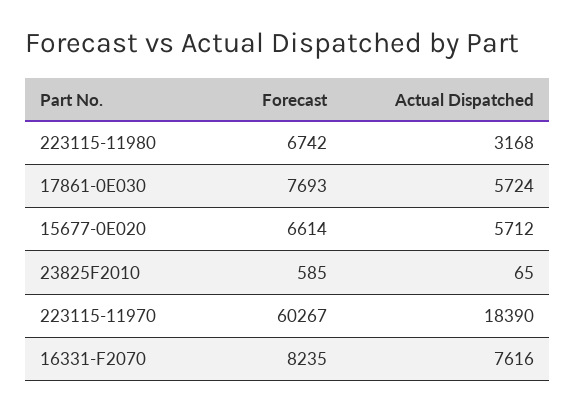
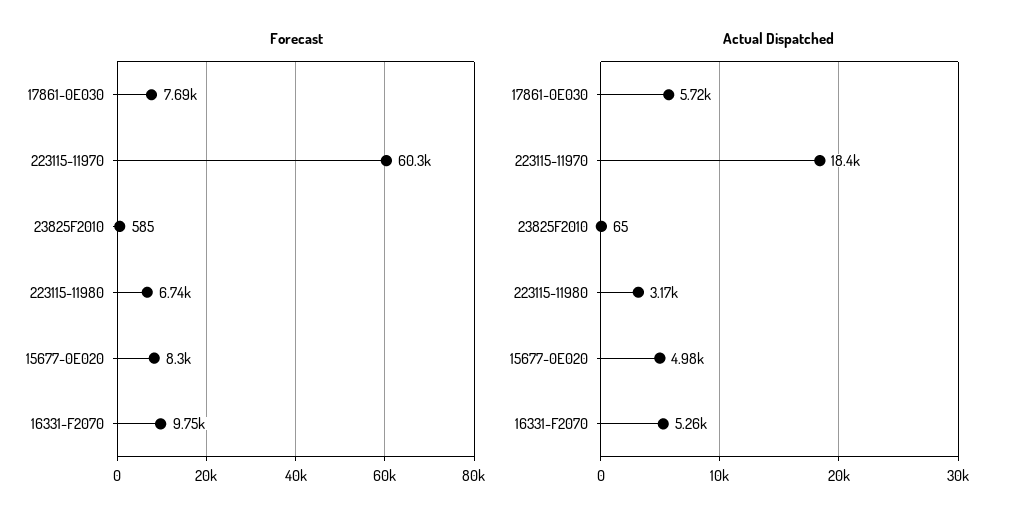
Forecast, 15677-0E020: 6614 -> 8300
Actual Dispatched, 15677-0E020: 5712 -> 4980
Forecast, 16331-F2070: 8235 -> 9750
Actual Dispatched, 16331-F2070: 7616 -> 5260

